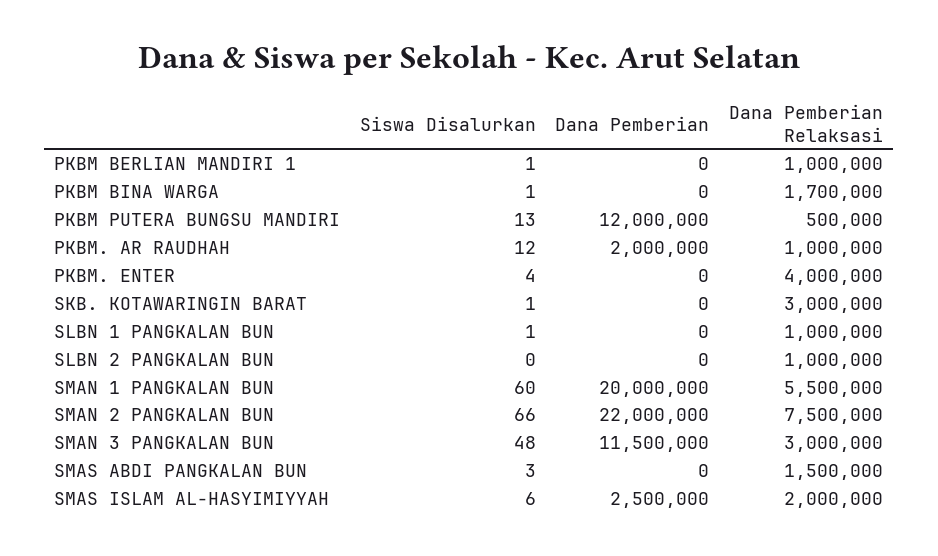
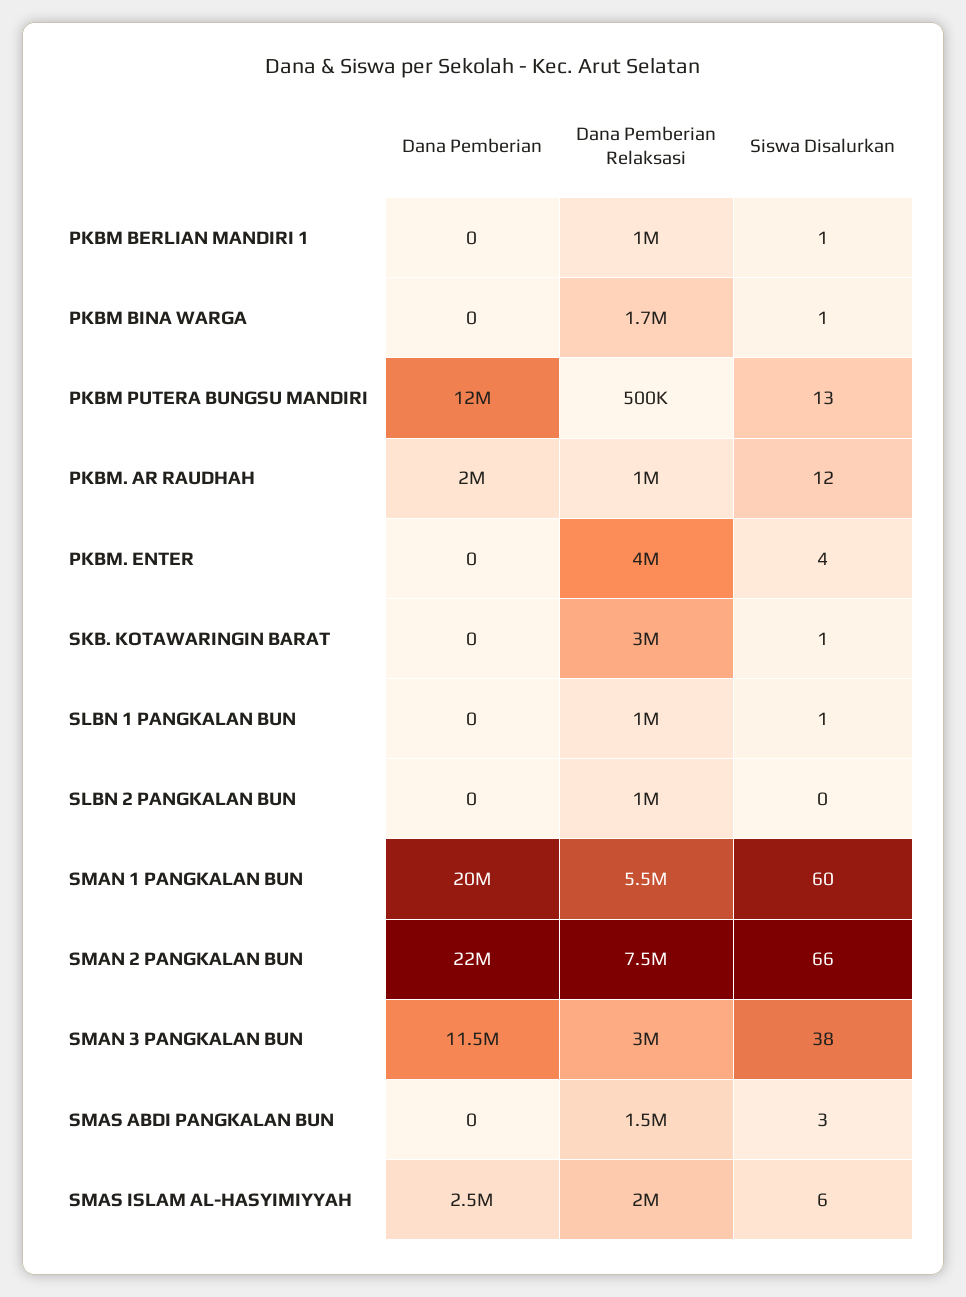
Siswa Disalurkan, SMAN 3 PANGKALAN BUN: 48 -> 38

